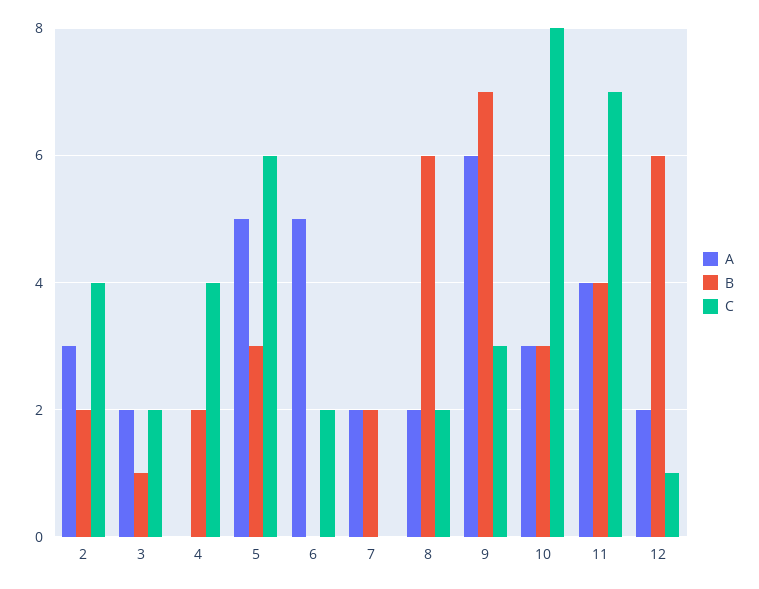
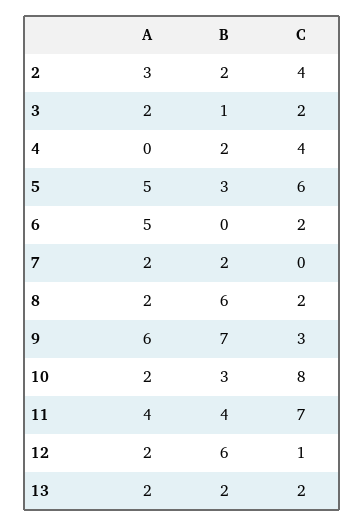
A, 10: 3 -> 2
A, 13: none -> 2
B, 13: none -> 2
C, 13: none -> 2

